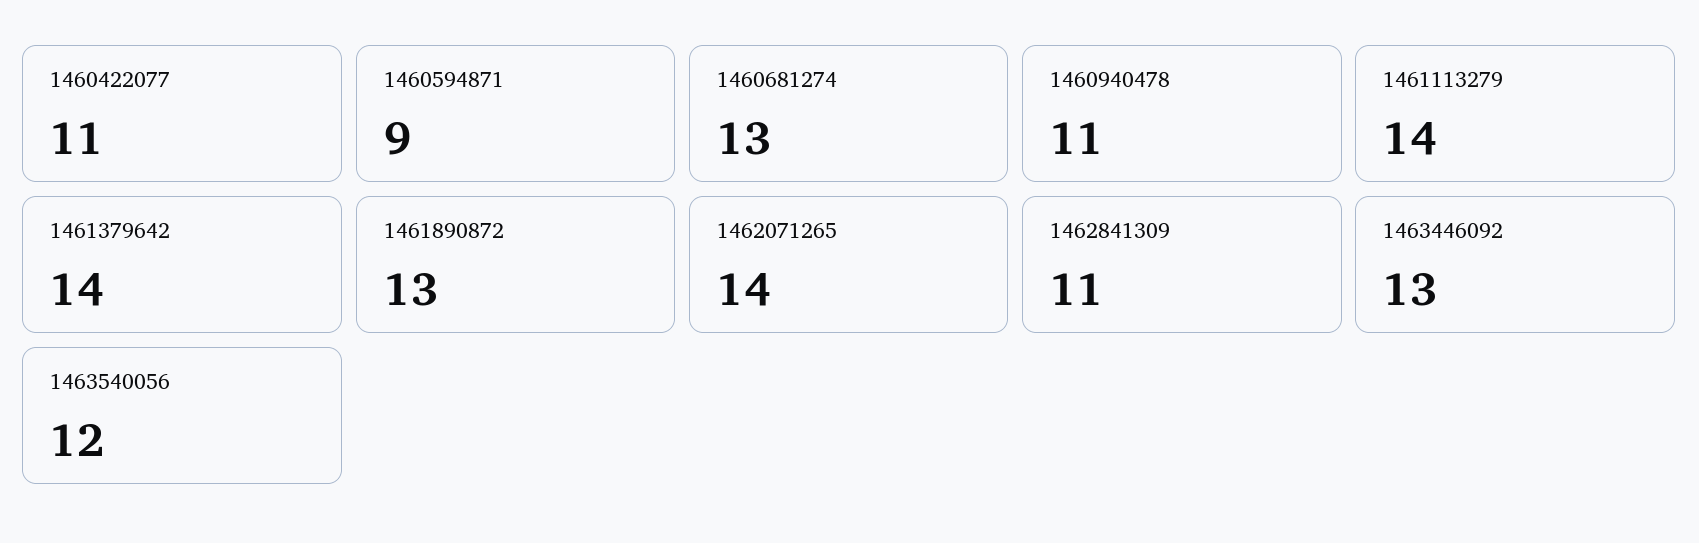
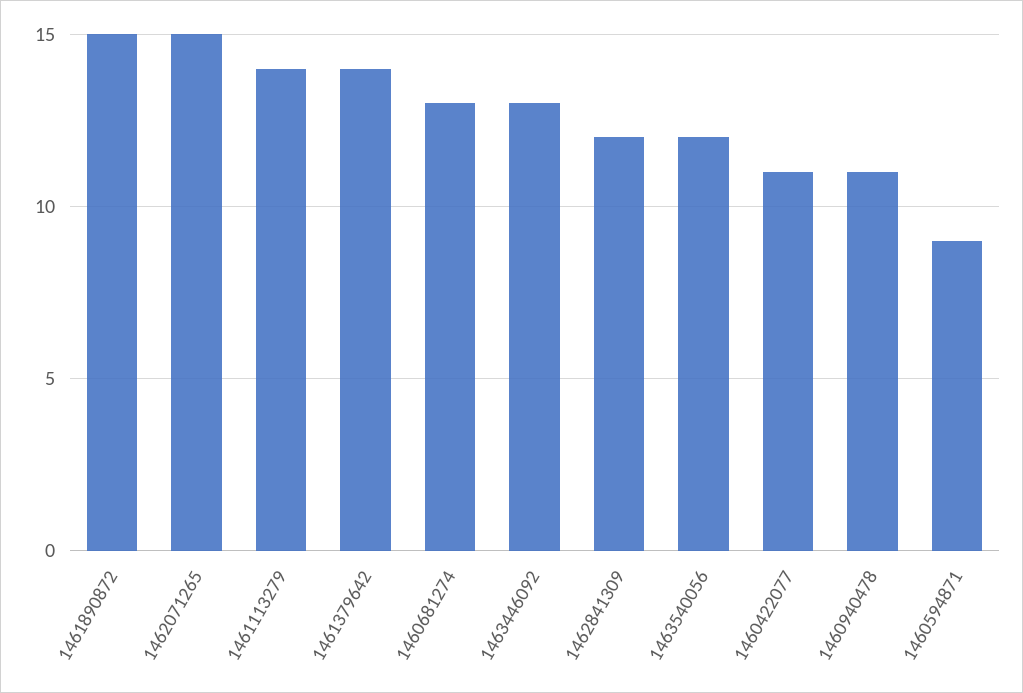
1461890872: 13 -> 15
1462071265: 14 -> 15
1462841309: 11 -> 12

